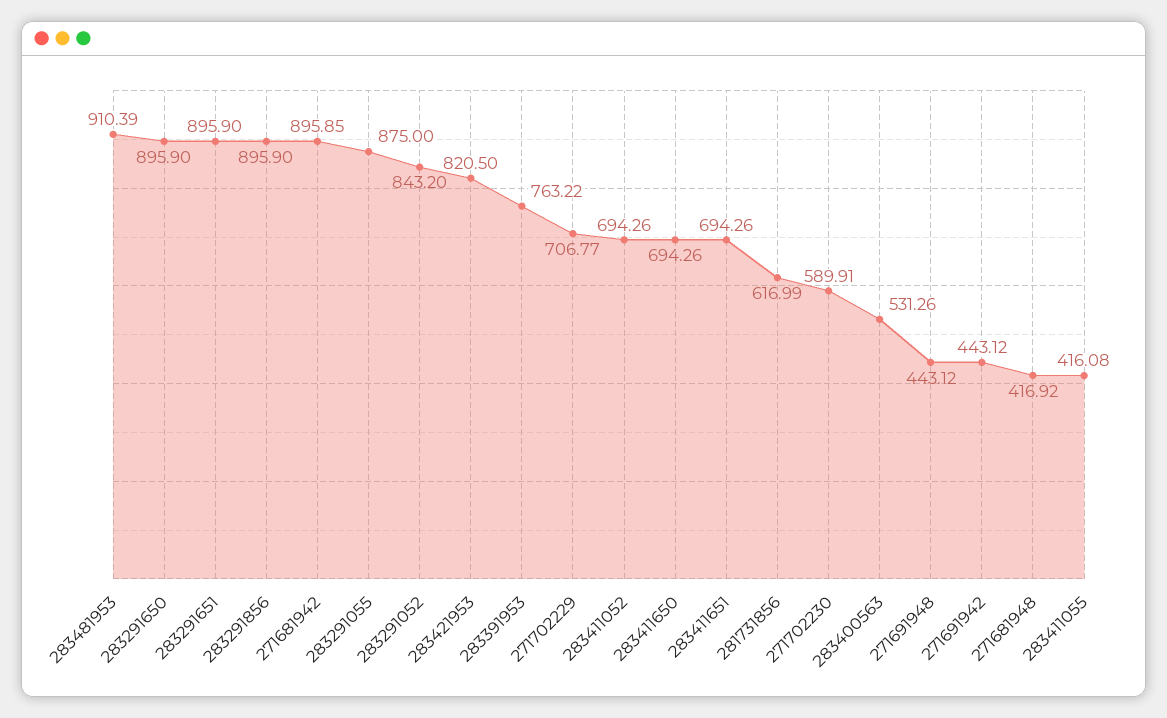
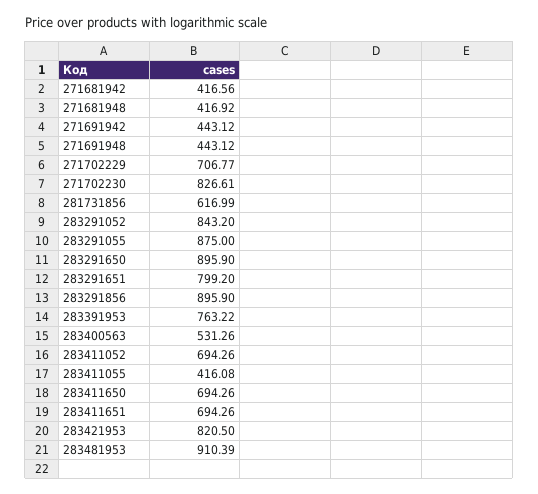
283291651: 895.9 -> 799.2
271681942: 895.85 -> 416.56
271702230: 589.91 -> 826.61

